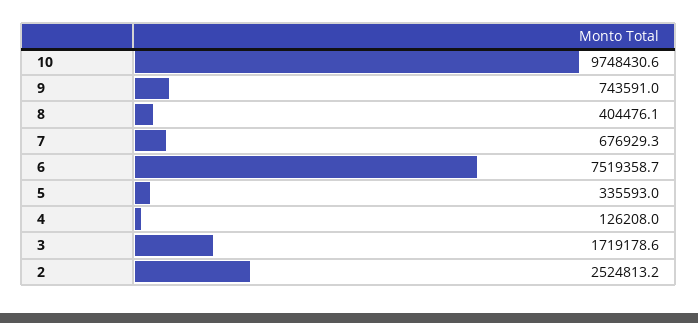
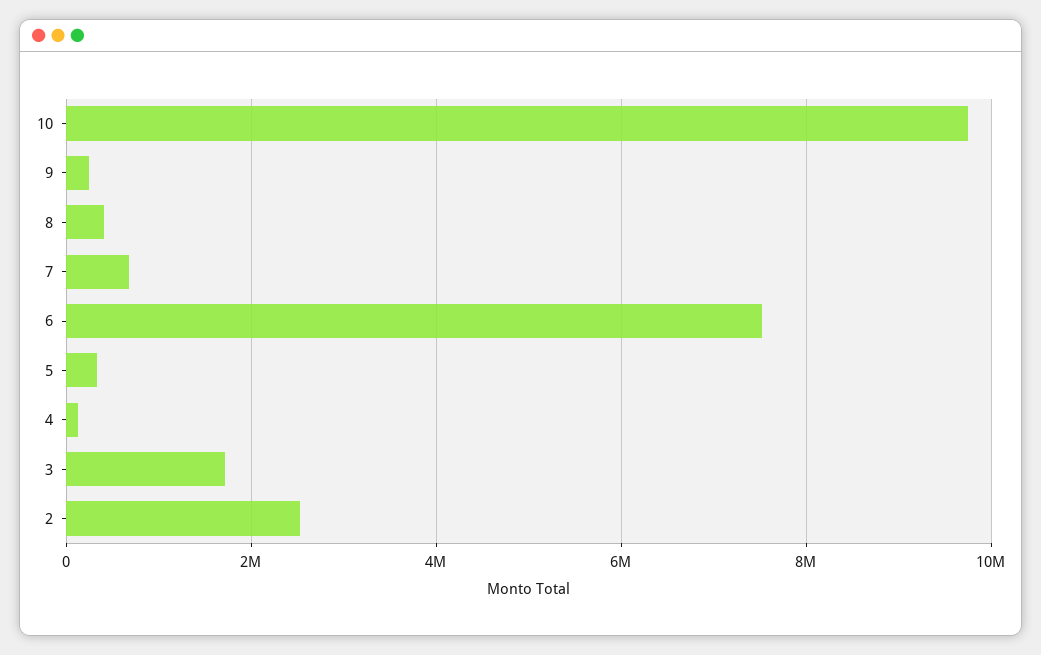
9: 743591 -> 200000

